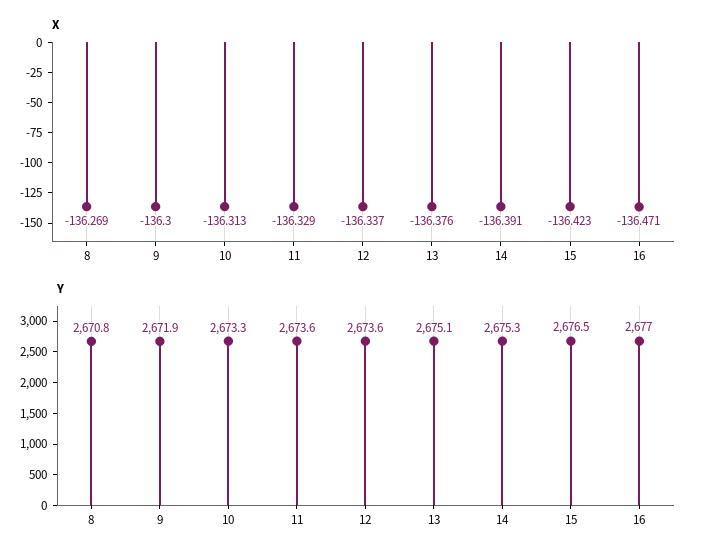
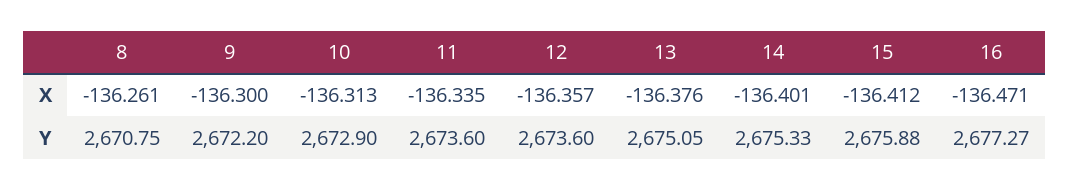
X, 8: -136.269 -> -136.261
X, 11: -136.329 -> -136.335
X, 12: -136.337 -> -136.357
X, 14: -136.391 -> -136.401
X, 15: -136.423 -> -136.412
Y, 9: 2671.9 -> 2672.2
Y, 10: 2673.3 -> 2672.9
Y, 15: 2676.5 -> 2675.88
Y, 16: 2677 -> 2677.27

